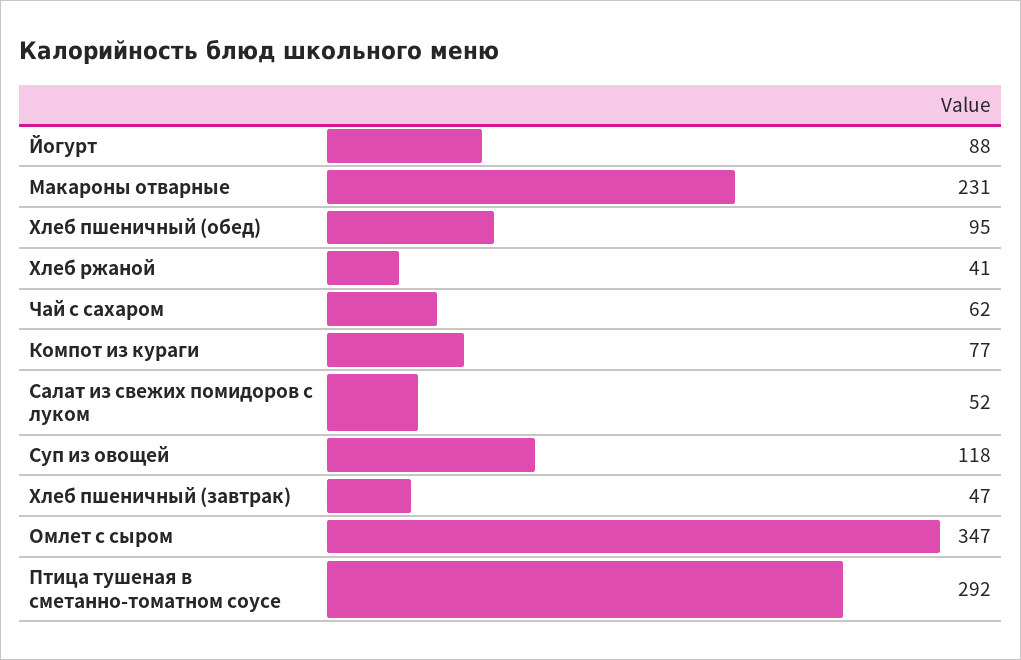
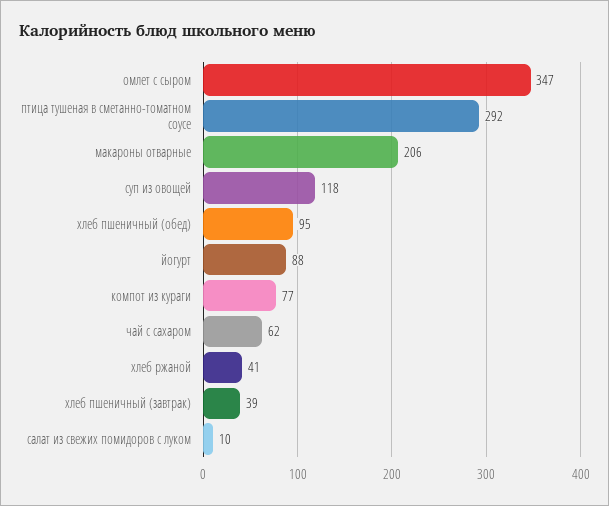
Макароны отварные: 231 -> 206
Салат из свежих помидоров с луком: 52 -> 10
Хлеб пшеничный (завтрак): 47 -> 39

